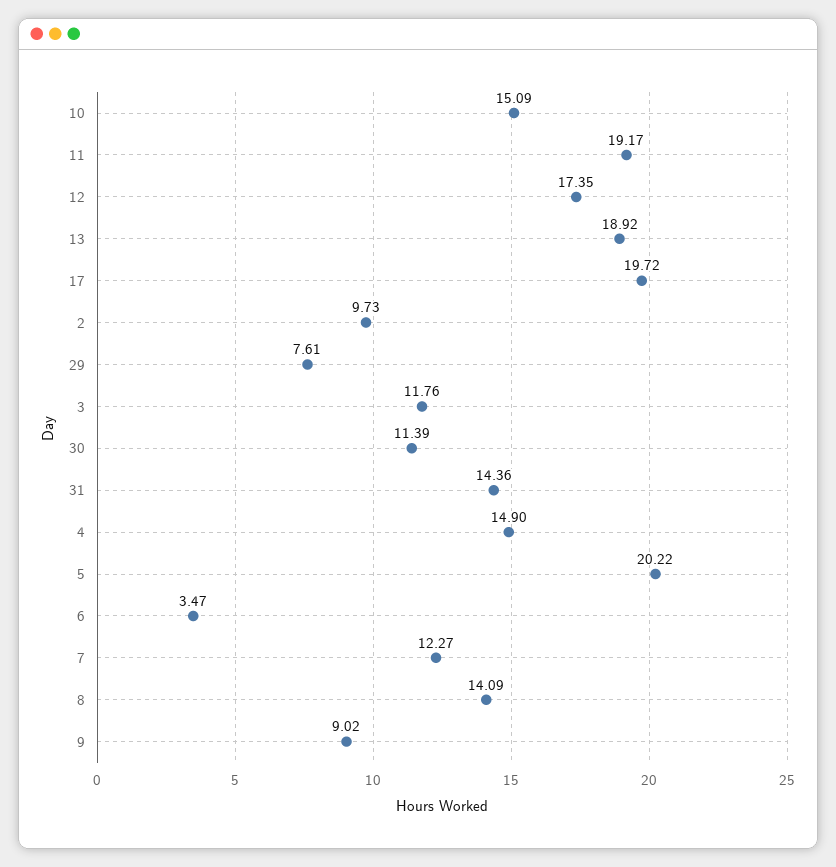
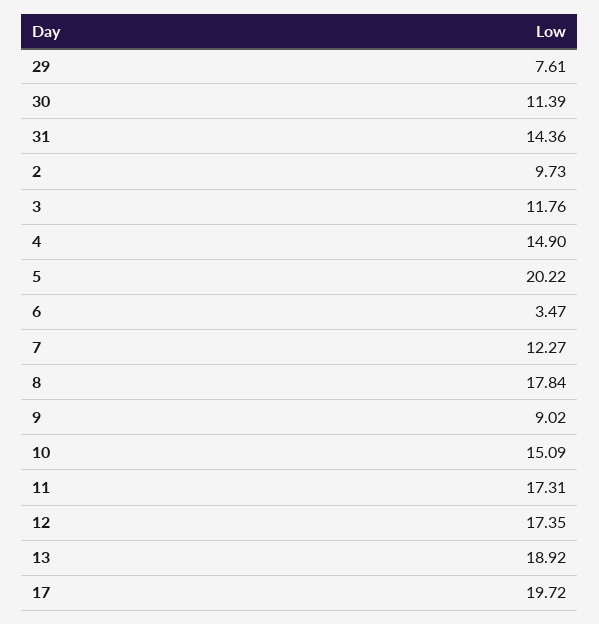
11: 19.17 -> 17.31
8: 14.09 -> 17.84

